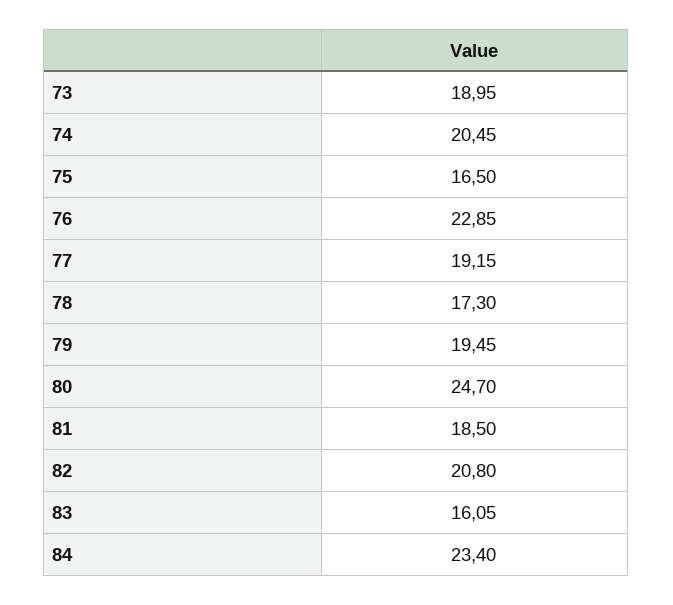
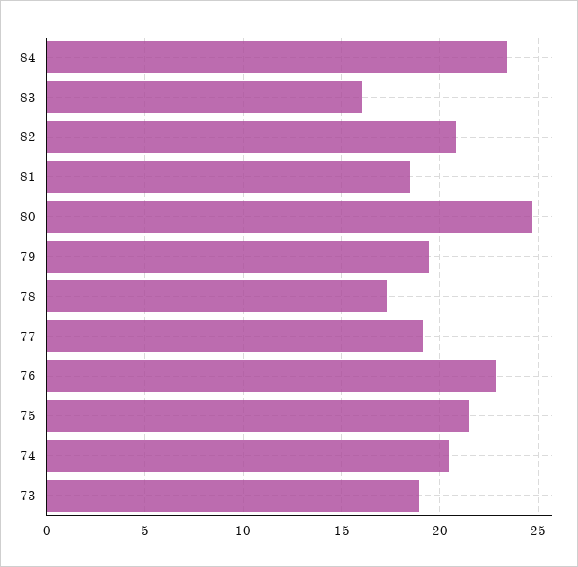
75: 16.5 -> 21.5

